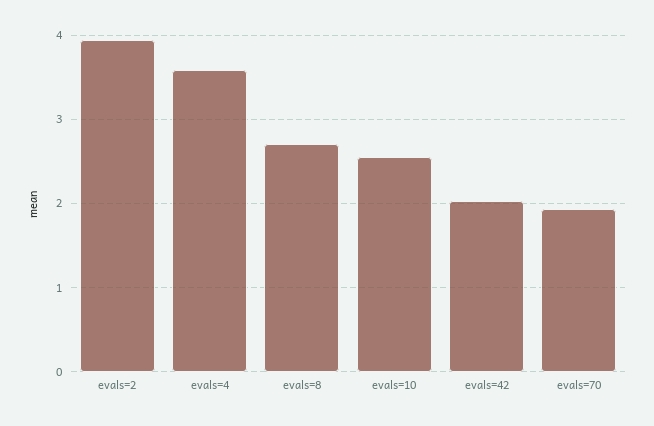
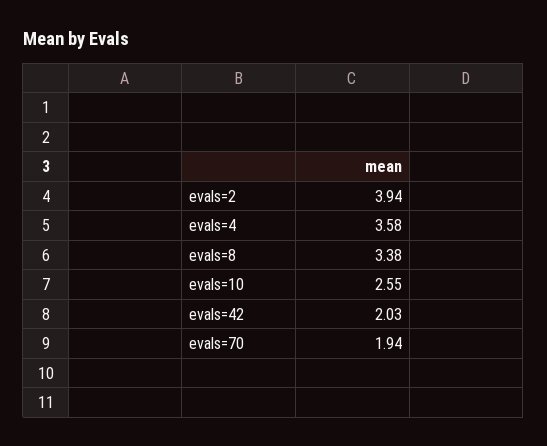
evals=8: 2.7 -> 3.38

